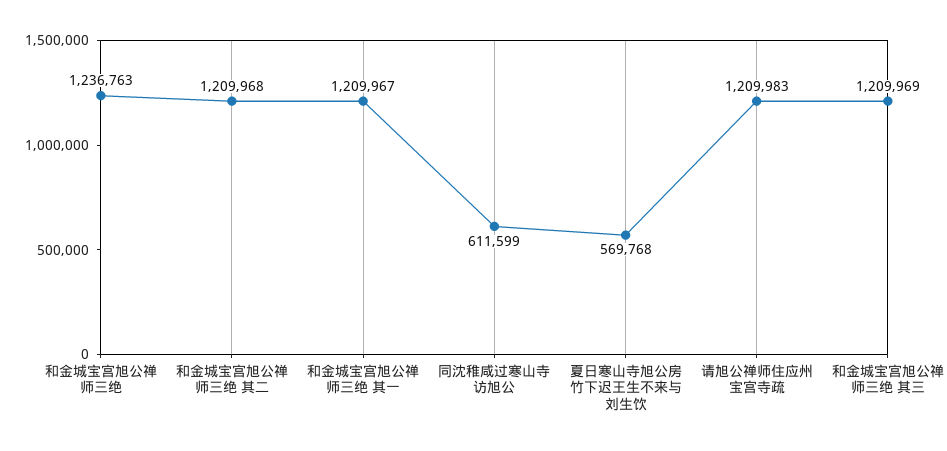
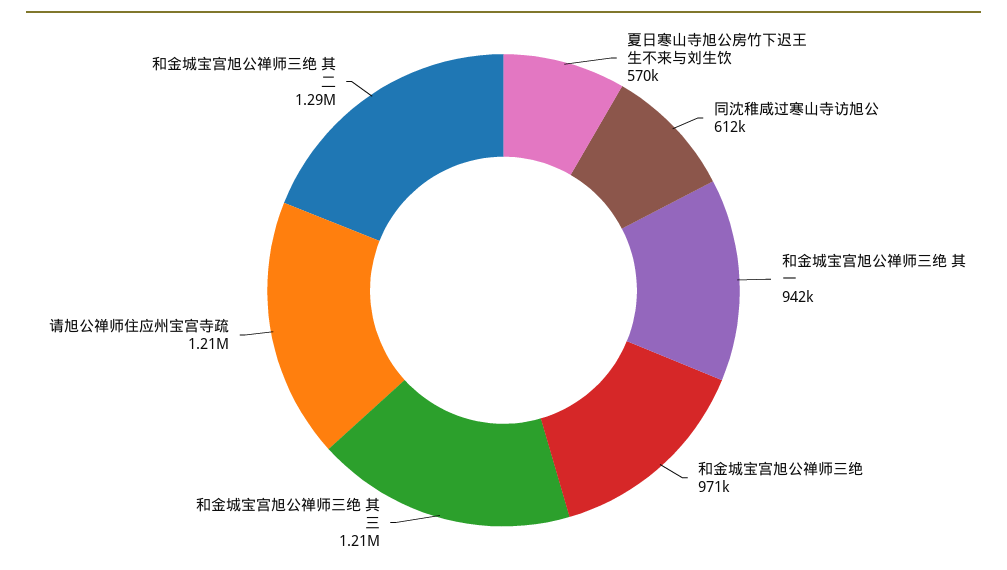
和金城宝宫旭公禅师三绝: 1236763 -> 971000
和金城宝宫旭公禅师三绝 其二: 1209968 -> 1290000
和金城宝宫旭公禅师三绝 其一: 1209967 -> 942000

